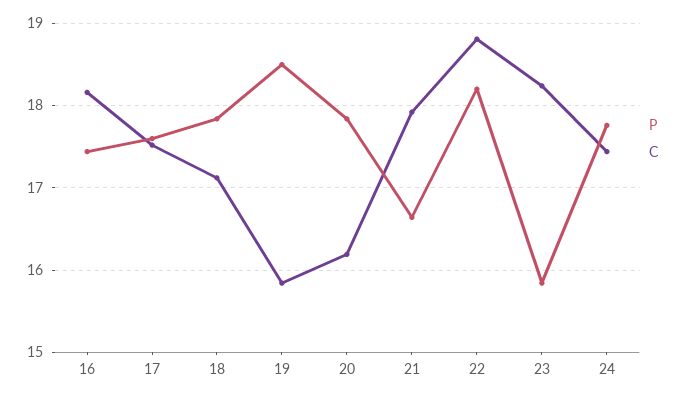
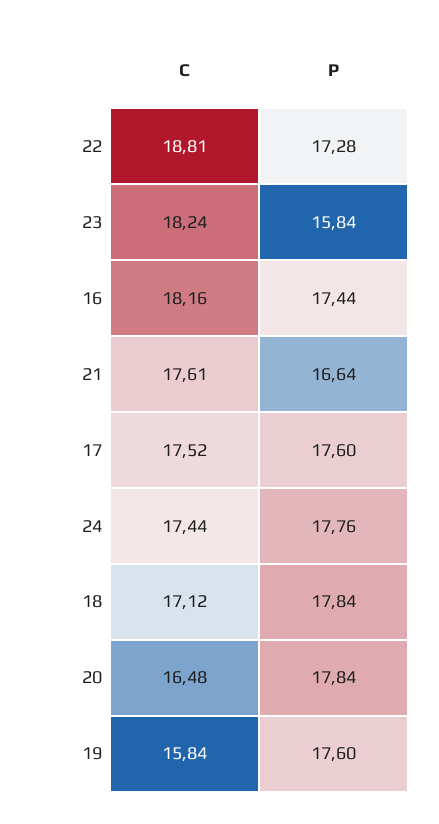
P, 19: 18.5 -> 17.6
C, 20: 16.2 -> 16.48
C, 21: 17.9 -> 17.61
P, 22: 18.2 -> 17.28

